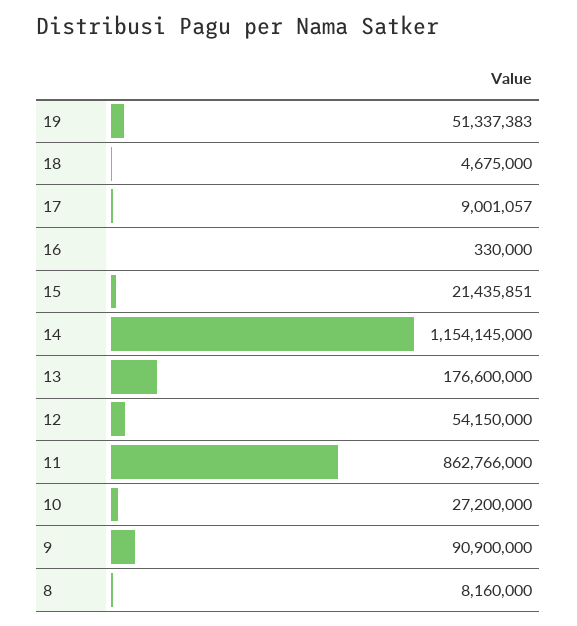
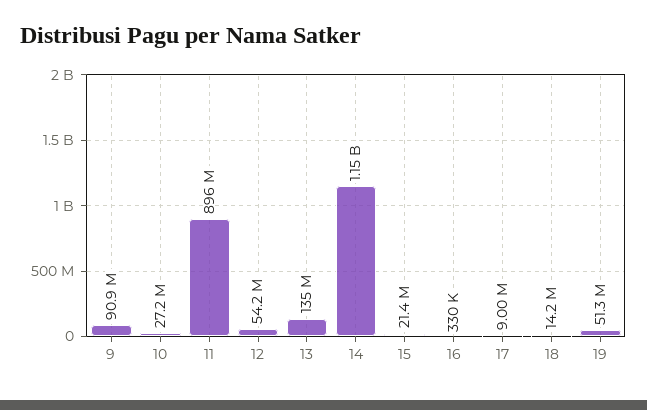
18: 4675000 -> 14200000
13: 176600000 -> 135000000
11: 862766000 -> 896000000
8: 8160000 -> none

